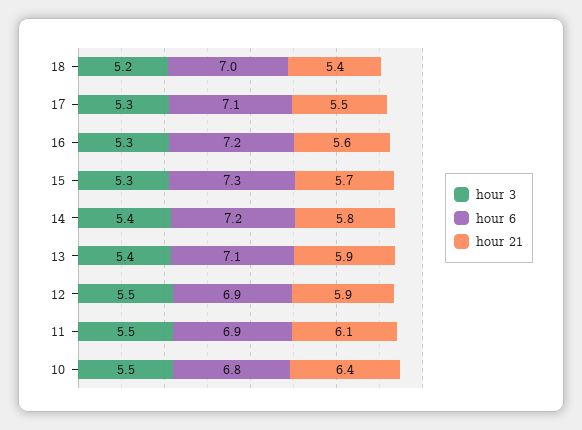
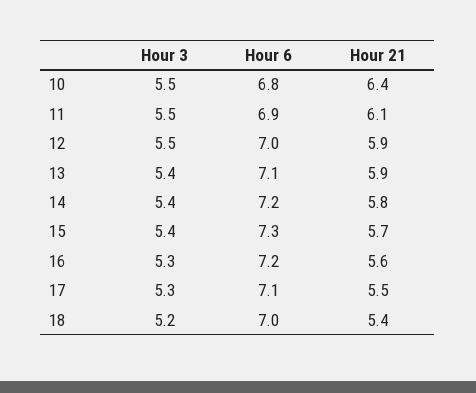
hour 3, 15: 5.3 -> 5.4
hour 6, 12: 6.9 -> 7

